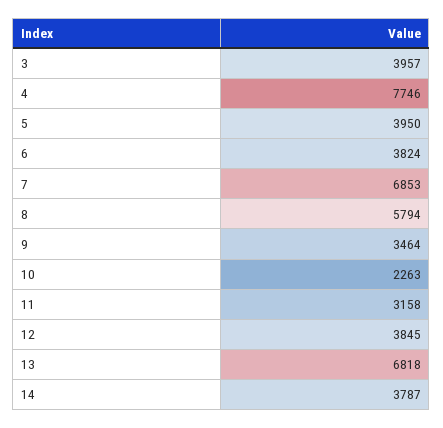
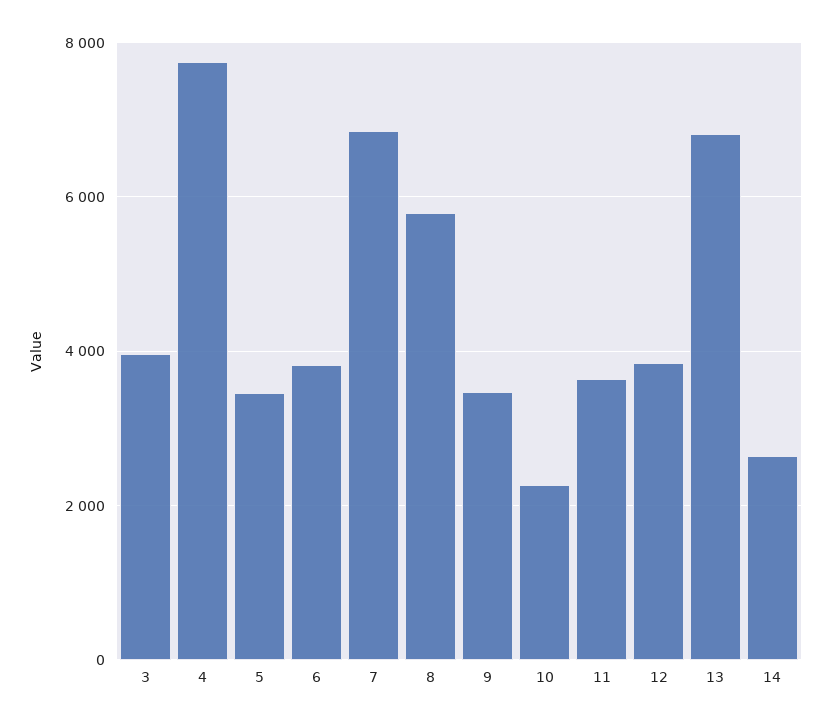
5: 3950 -> 3400
11: 3158 -> 3600
14: 3787 -> 2600

